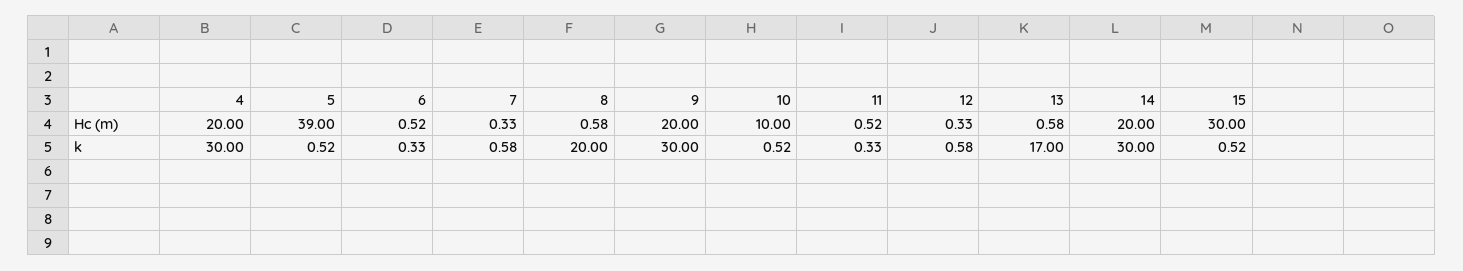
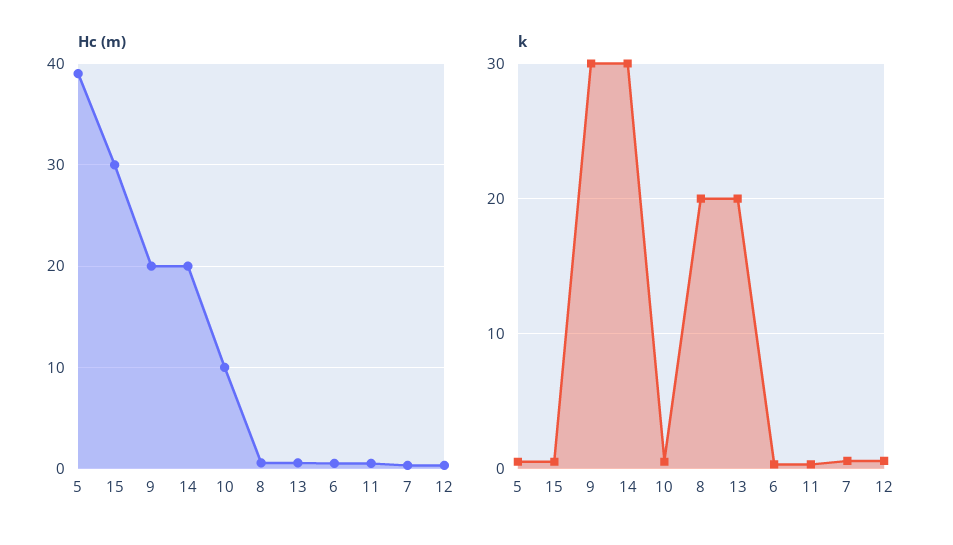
Hc (m), 4: 20 -> none
k, 4: 30 -> none
k, 13: 17 -> 20

